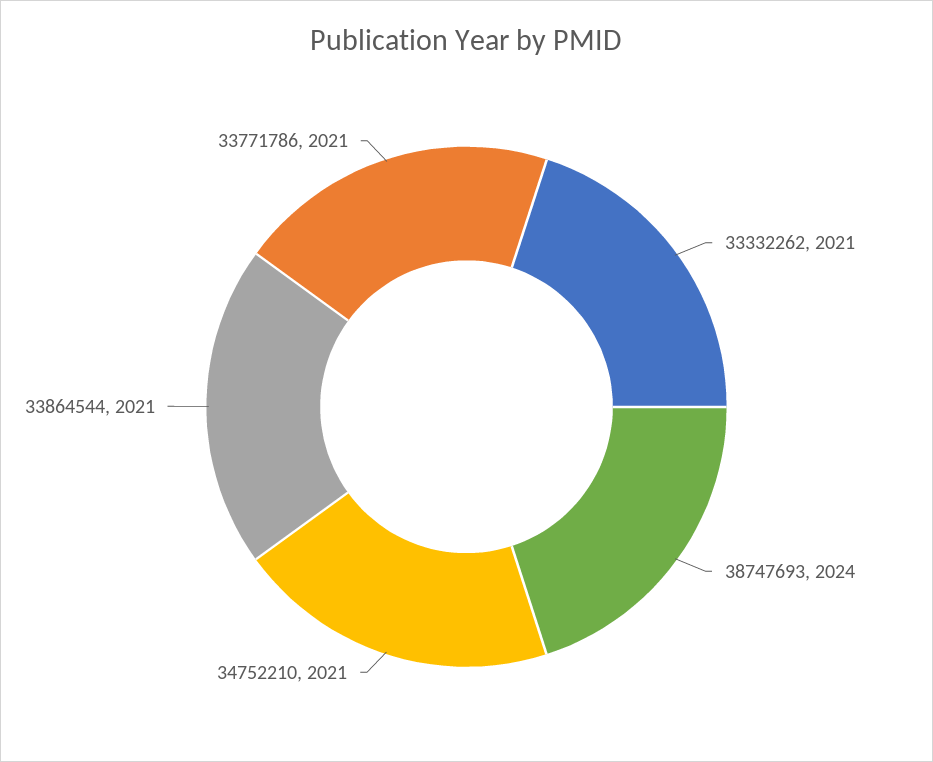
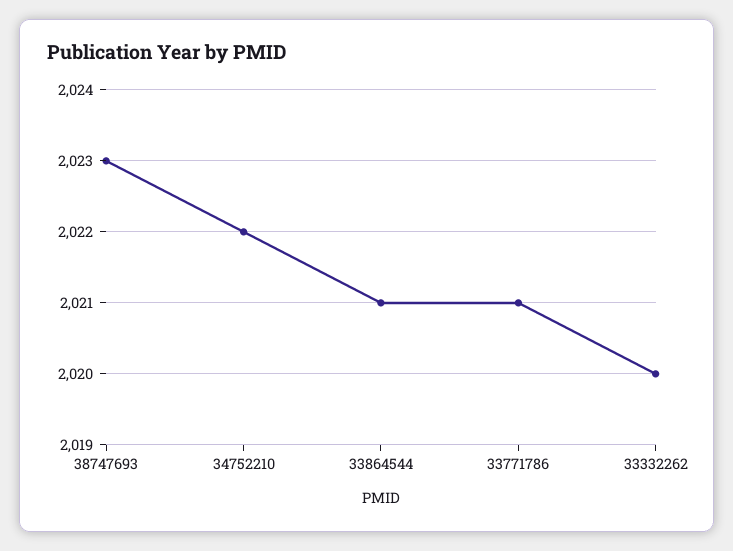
33332262: 2021 -> 2020
38747693: 2024 -> 2023
34752210: 2021 -> 2022

